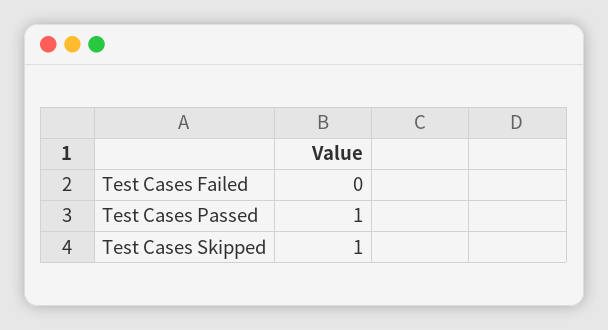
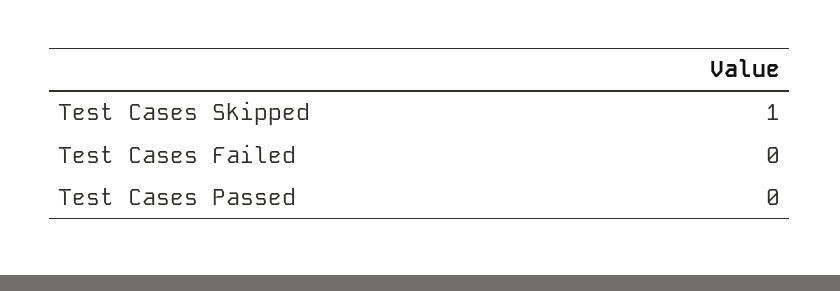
Test Cases Passed: 1 -> 0

